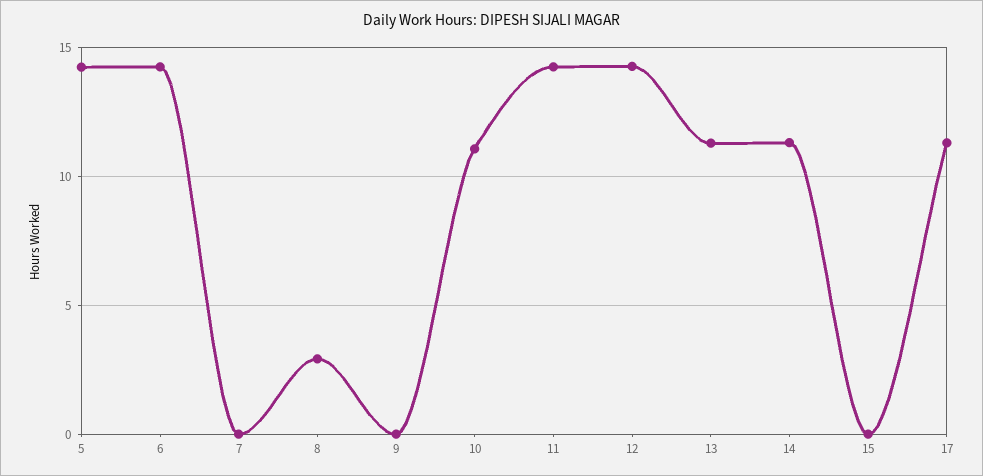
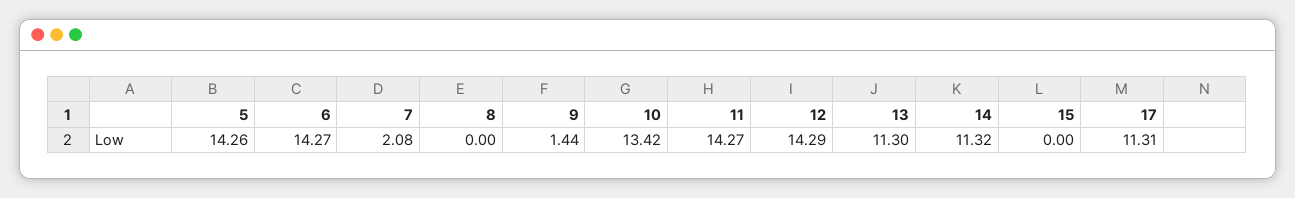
7: 0 -> 2.08
8: 3 -> 0
9: 0 -> 1.44
10: 11 -> 13.42

